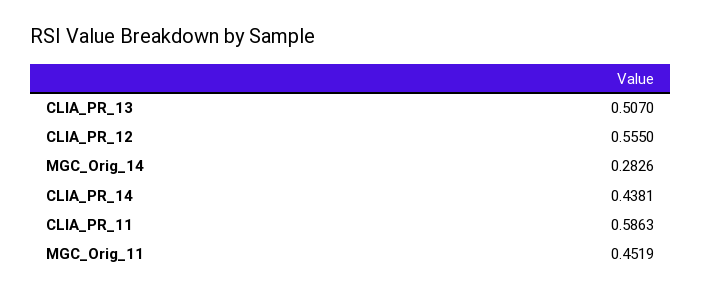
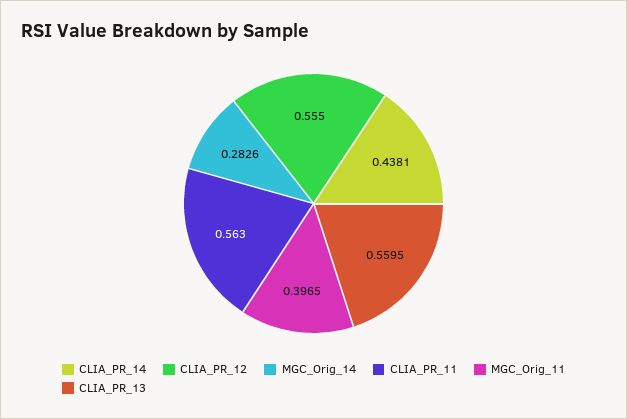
CLIA_PR_13: 0.507 -> 0.5595
CLIA_PR_11: 0.5863 -> 0.563
MGC_Orig_11: 0.4519 -> 0.3965

